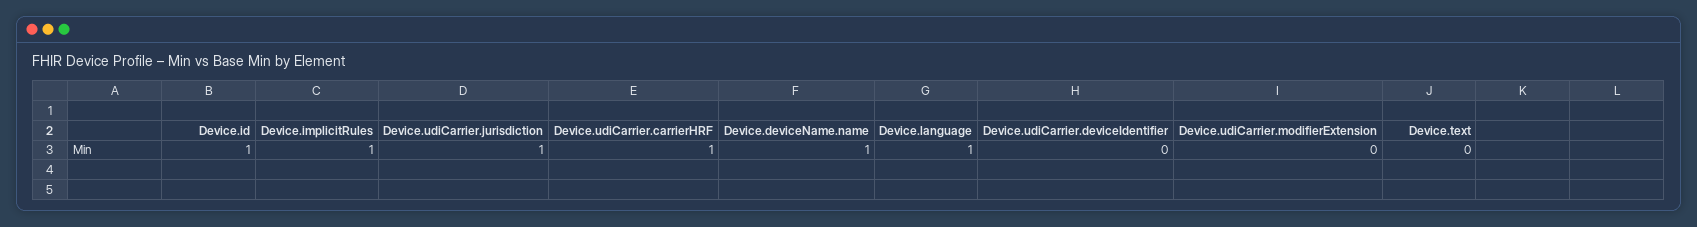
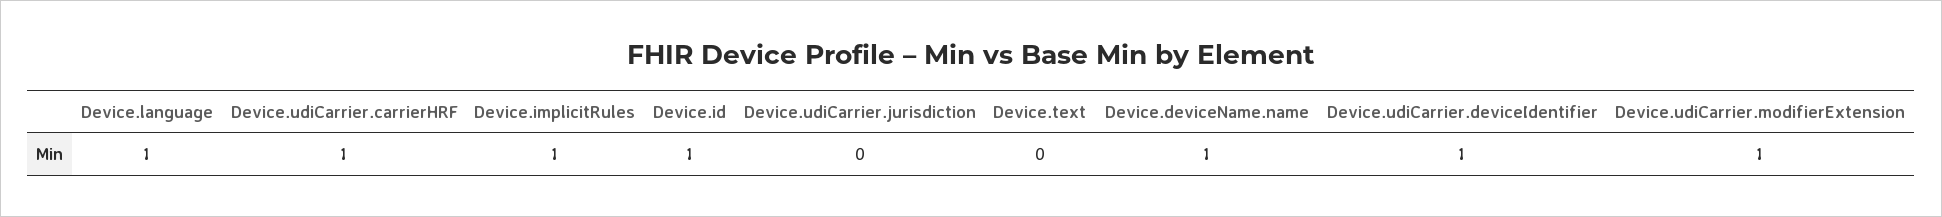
Device.udiCarrier.jurisdiction: 1 -> 0
Device.udiCarrier.deviceIdentifier: 0 -> 1
Device.udiCarrier.modifierExtension: 0 -> 1

